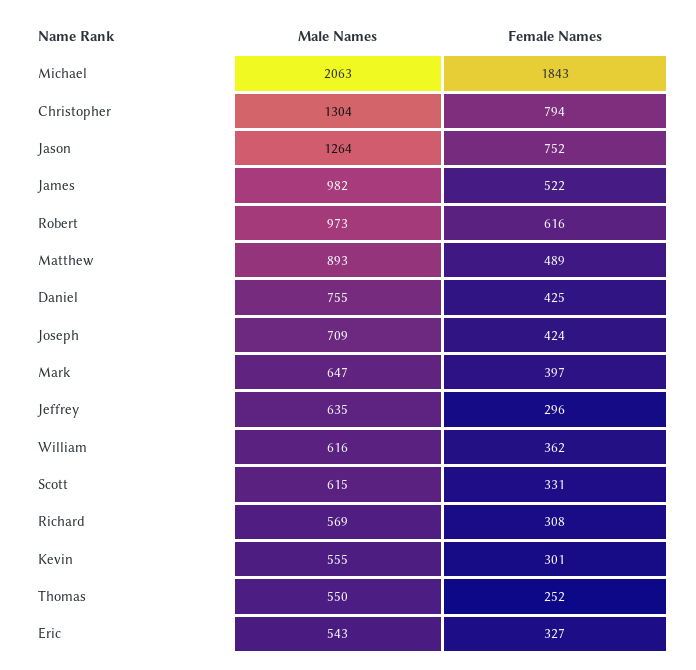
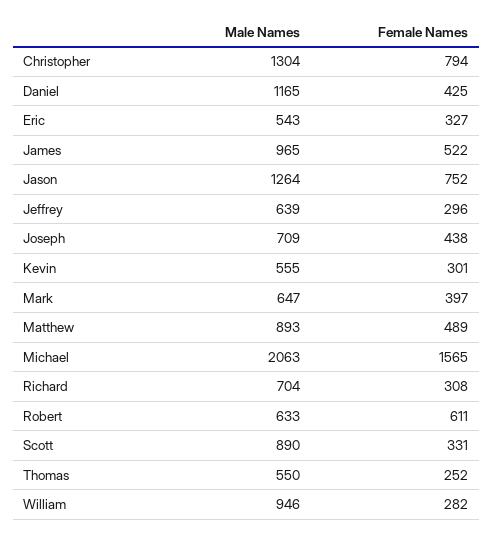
Female Names, Michael: 1843 -> 1565
Male Names, James: 982 -> 965
Male Names, Robert: 973 -> 633
Female Names, Robert: 616 -> 611
Male Names, Daniel: 755 -> 1165
Female Names, Joseph: 424 -> 438
Male Names, Jeffrey: 635 -> 639
Male Names, William: 616 -> 946
Female Names, William: 362 -> 282
Male Names, Scott: 615 -> 890
Male Names, Richard: 569 -> 704

